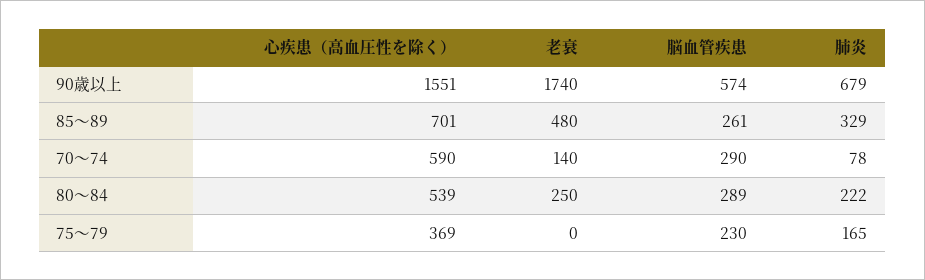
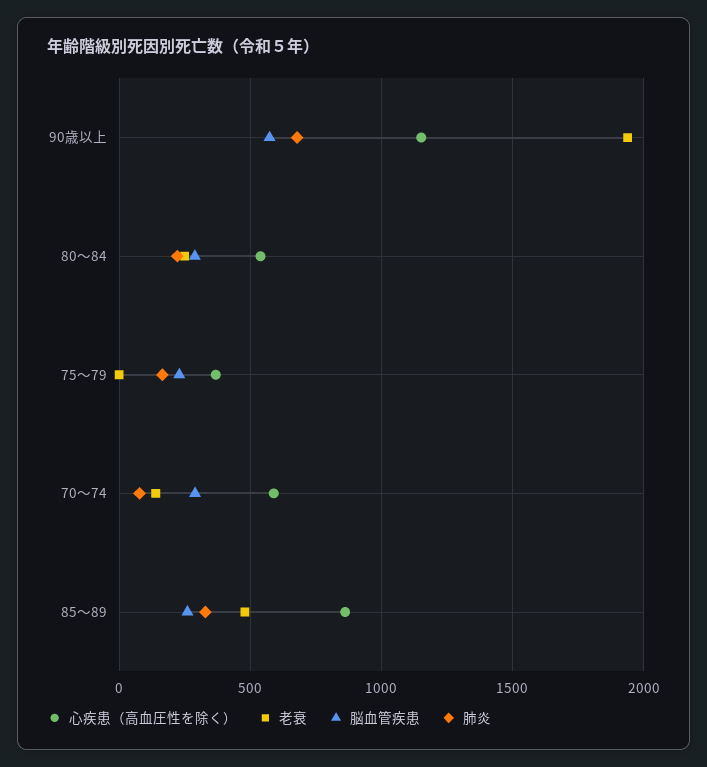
心疾患（高血圧性を除く）, 90歳以上: 1551 -> 1150
老衰, 90歳以上: 1740 -> 1950
心疾患（高血圧性を除く）, 85～89: 701 -> 850

